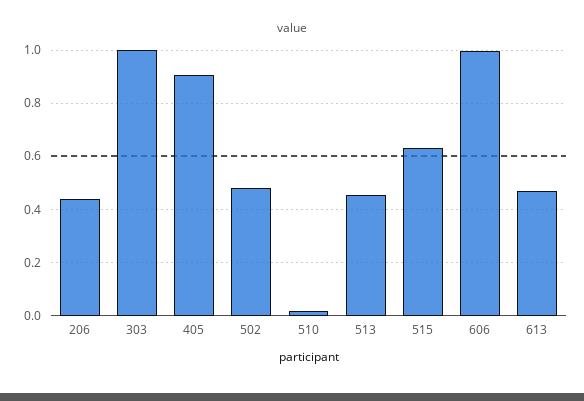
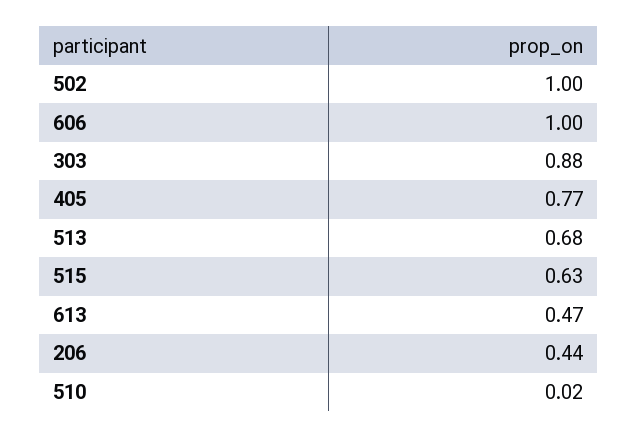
303: 1 -> 0.88
405: 0.9 -> 0.77
502: 0.475 -> 1
513: 0.45 -> 0.68

